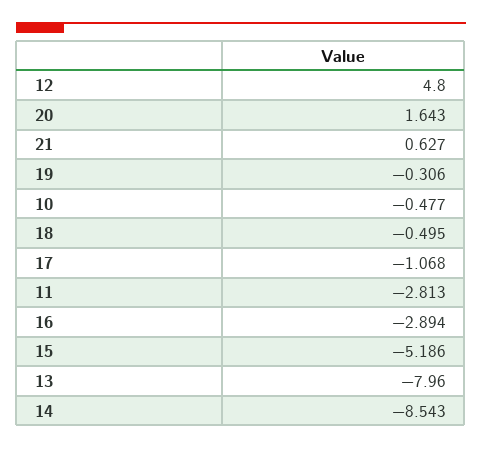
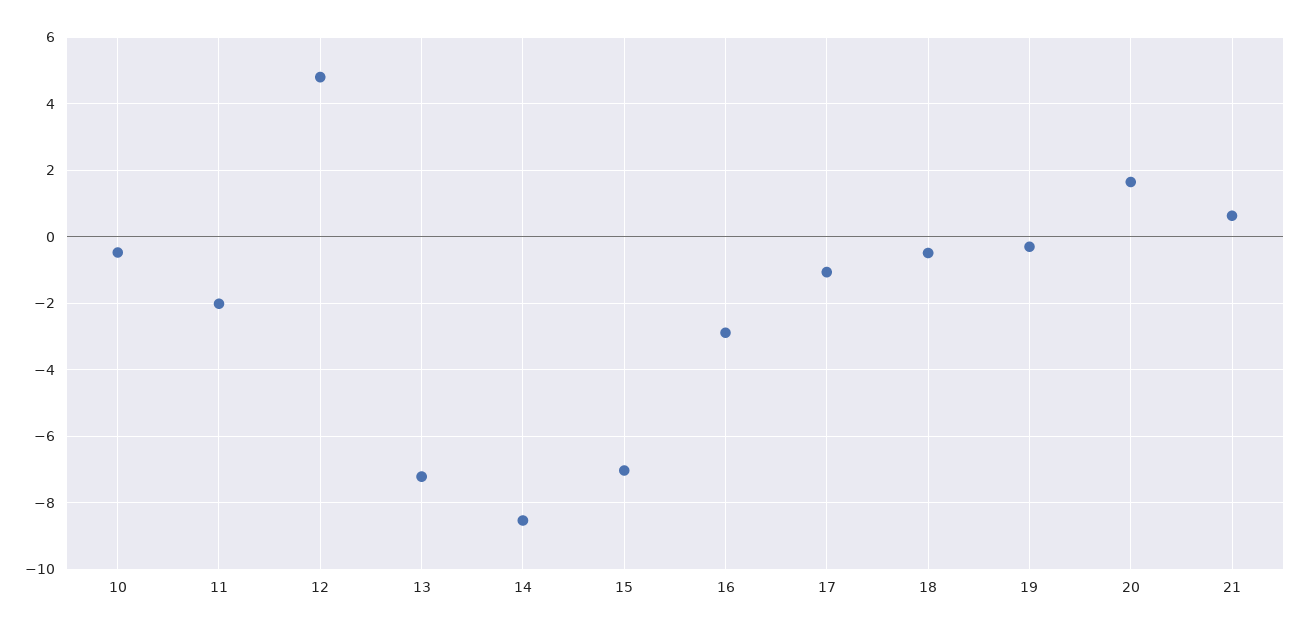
11: -2.813 -> -2
15: -5.186 -> -7
13: -7.96 -> -7.2

